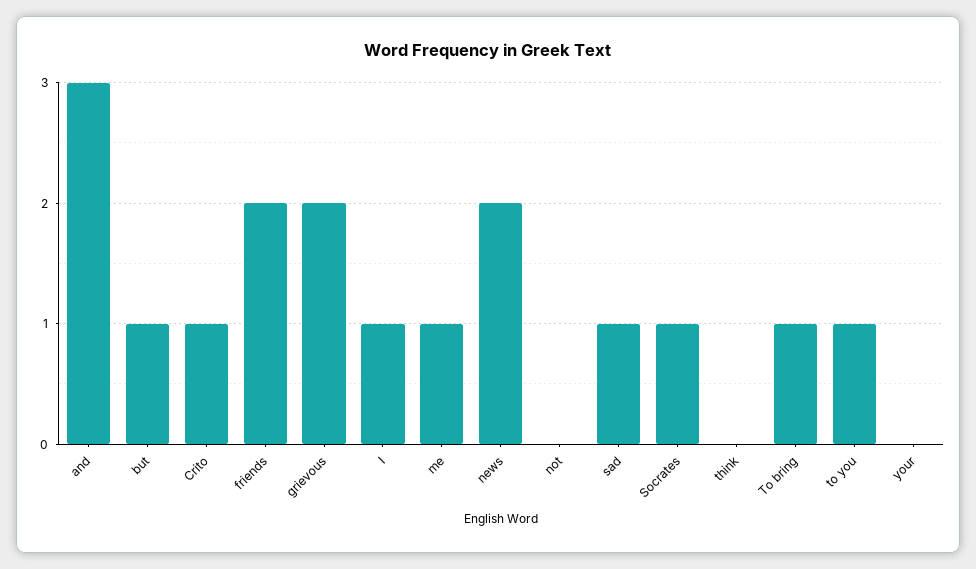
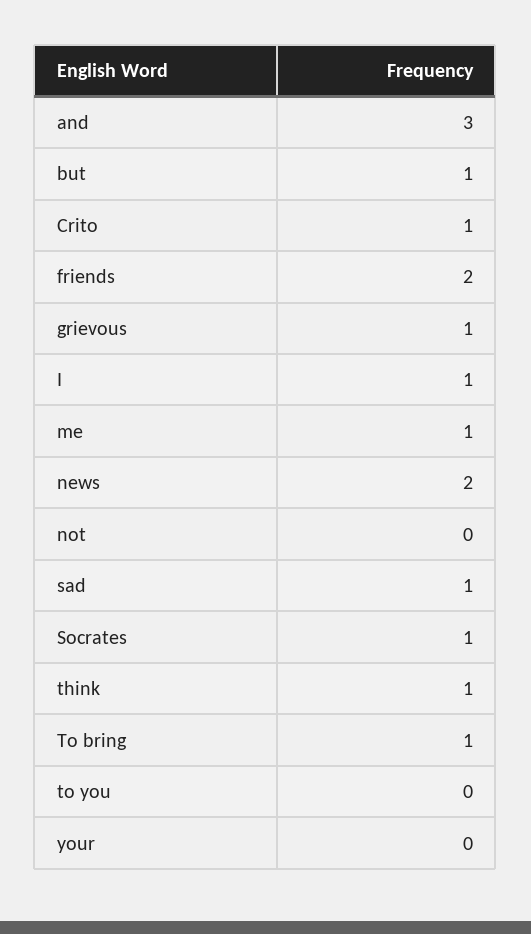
grievous: 2 -> 1
think: 0 -> 1
to you: 1 -> 0

